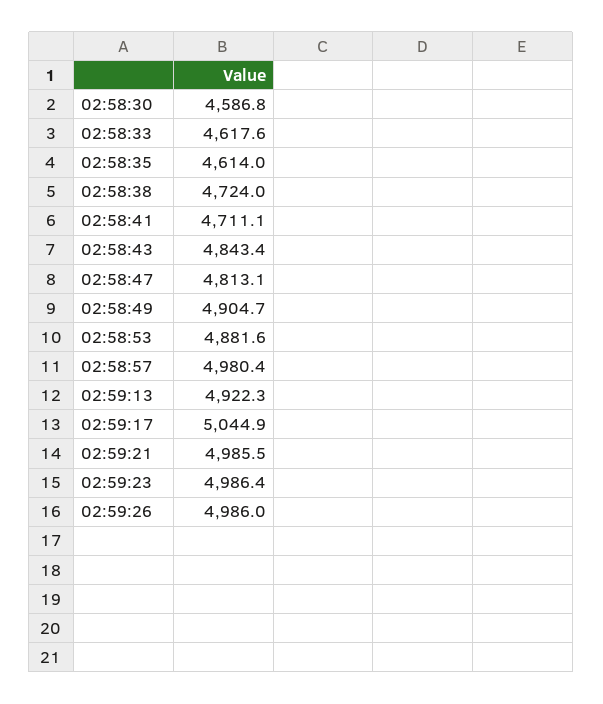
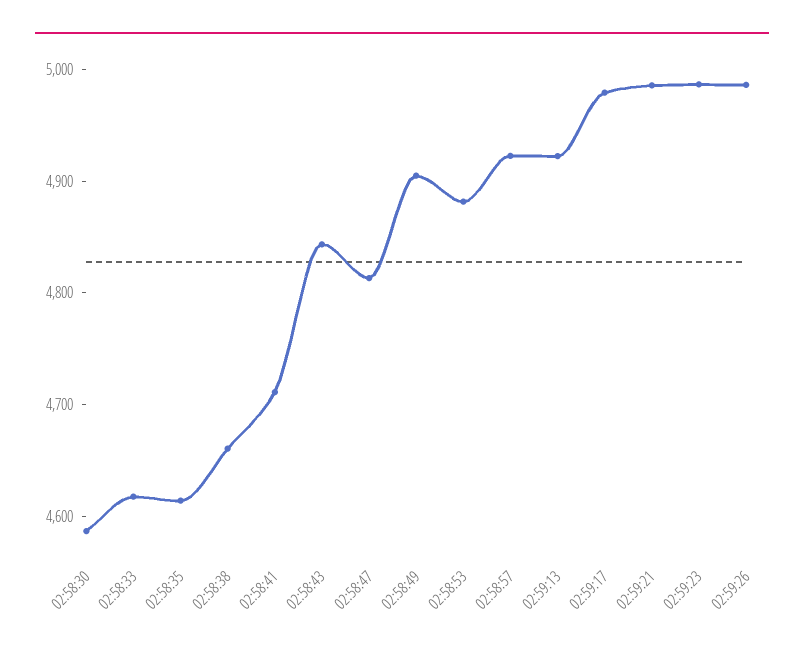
02:58:38: 4724 -> 4660
02:58:57: 4980.4 -> 4920
02:59:17: 5044.9 -> 4980

